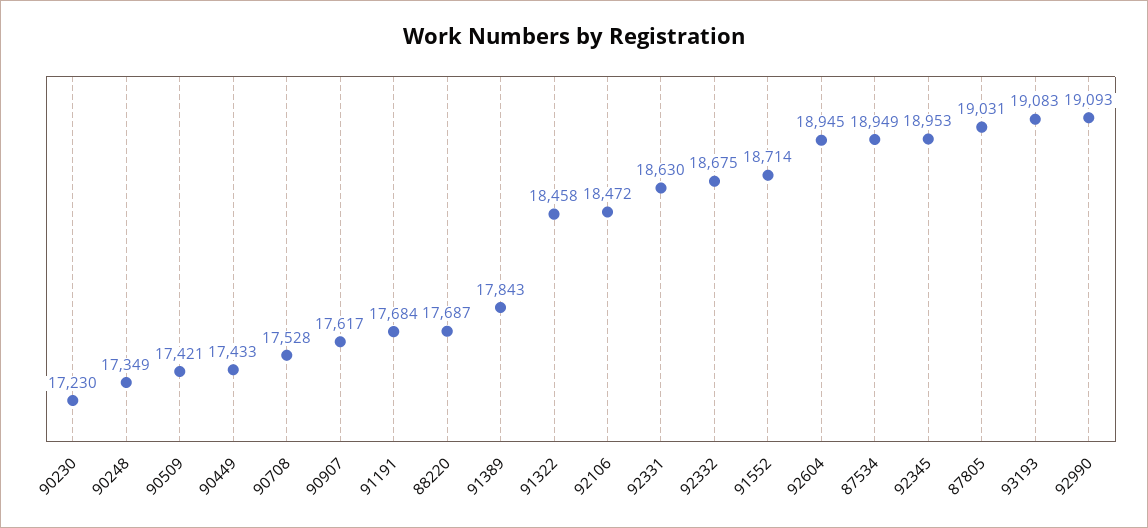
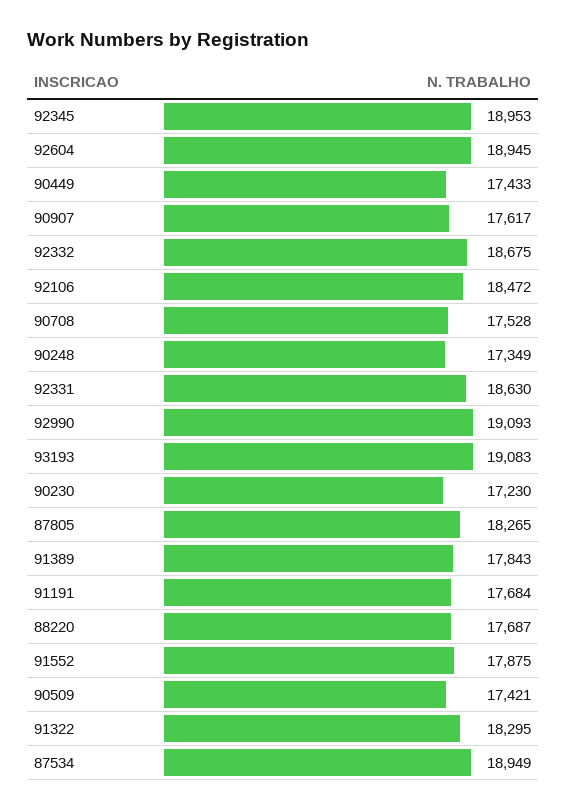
91322: 18458 -> 18295
91552: 18714 -> 17875
87805: 19031 -> 18265

